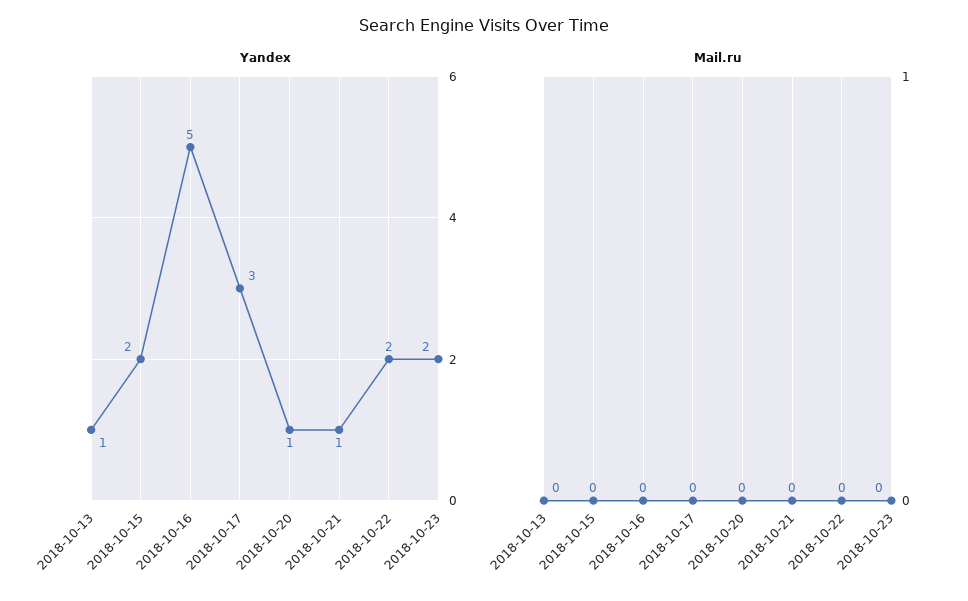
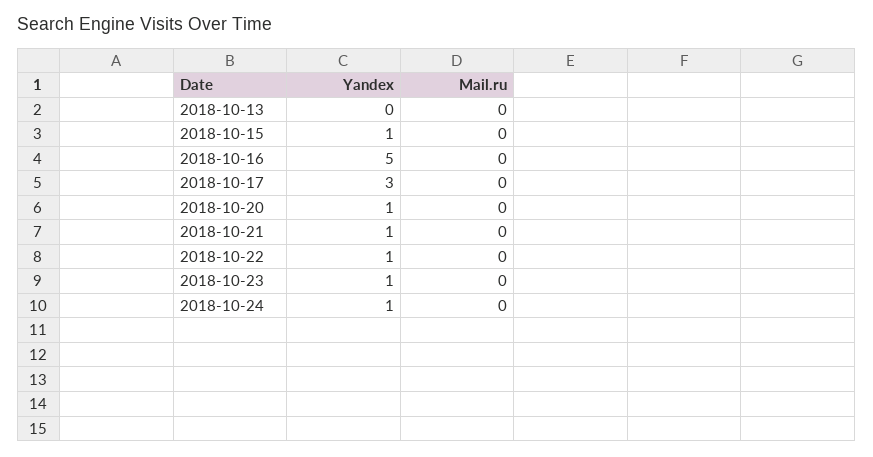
Yandex, 2018-10-13: 1 -> 0
Yandex, 2018-10-15: 2 -> 1
Yandex, 2018-10-22: 2 -> 1
Yandex, 2018-10-23: 2 -> 1
Yandex, 2018-10-24: none -> 1
Mail.ru, 2018-10-24: none -> 0

